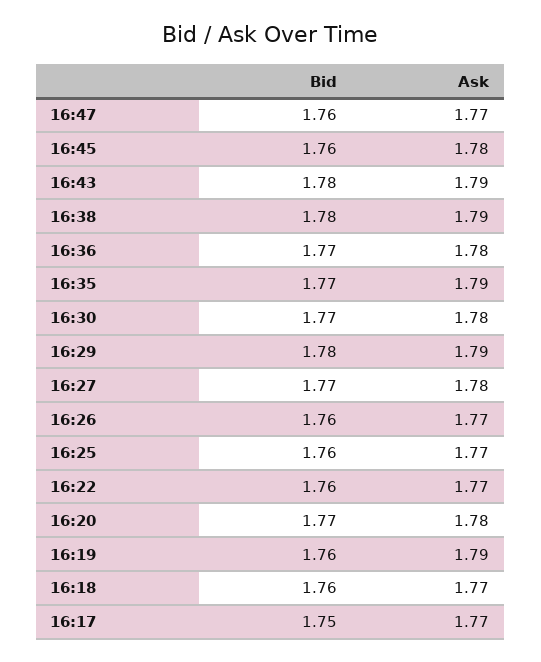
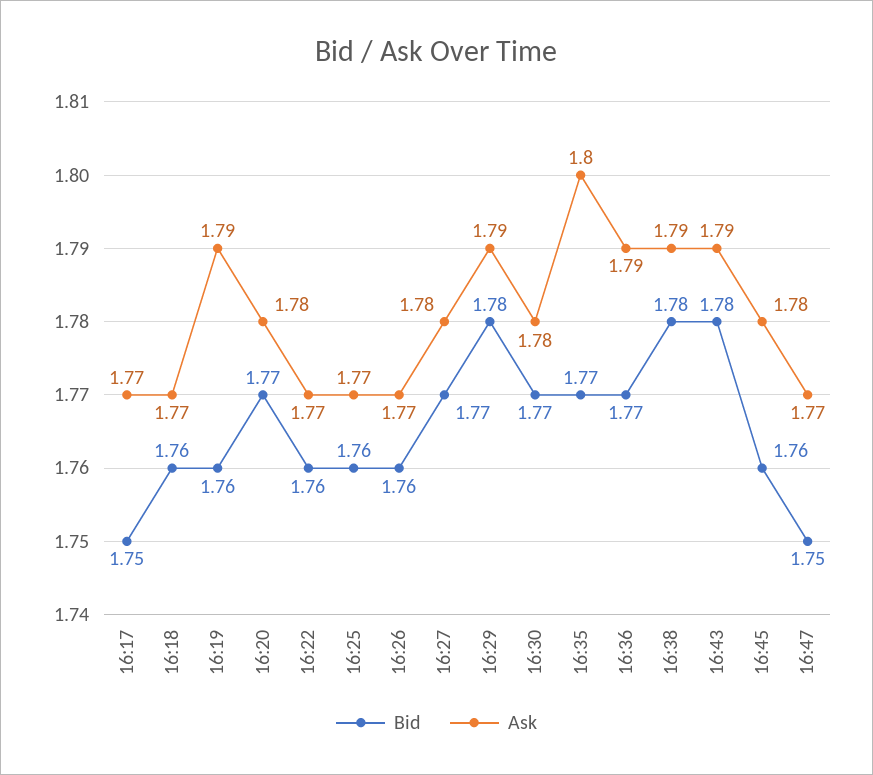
Bid, 16:47: 1.76 -> 1.75
Ask, 16:36: 1.78 -> 1.79
Ask, 16:35: 1.79 -> 1.8

